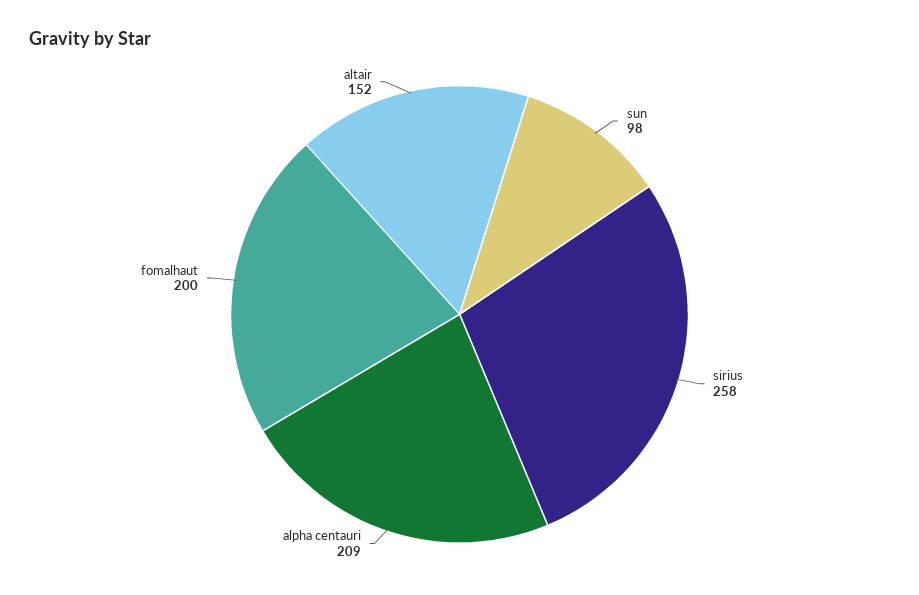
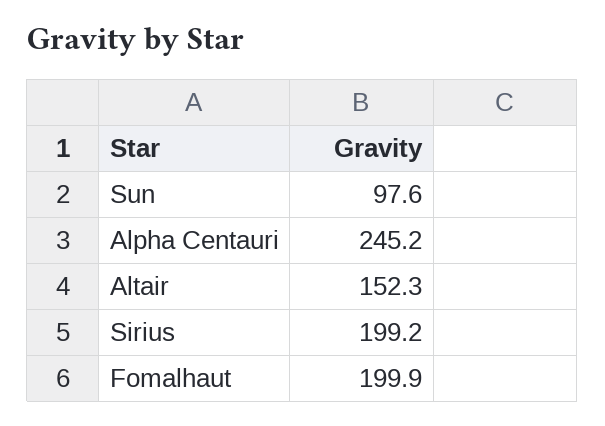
sirius: 258 -> 199.2
alpha centauri: 209 -> 245.2

